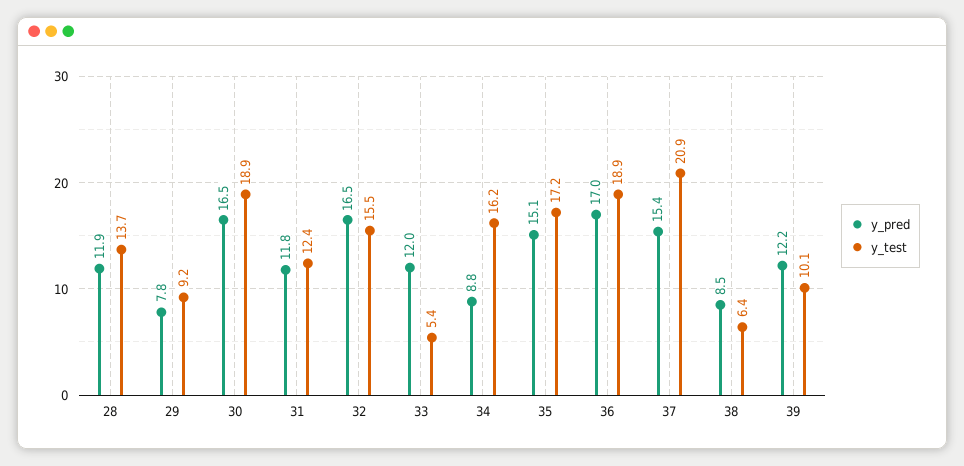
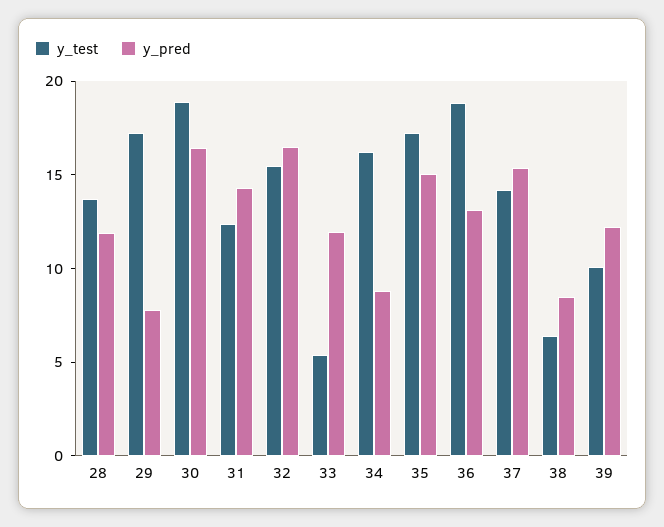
y_test, 29: 9.2 -> 17
y_pred, 31: 11.8 -> 14
y_pred, 36: 17 -> 13
y_test, 37: 20.9 -> 14

